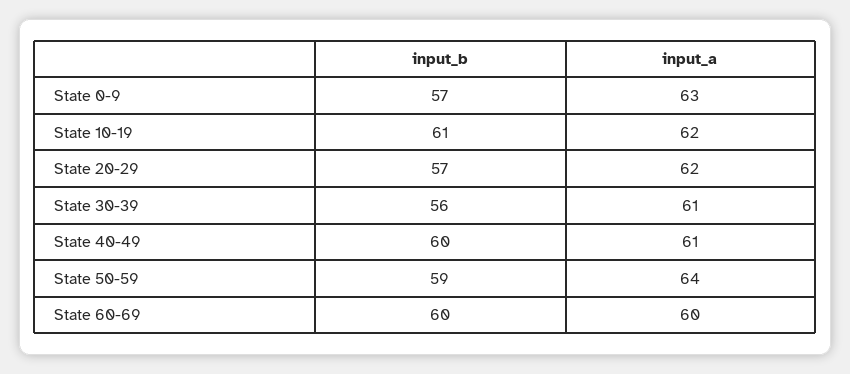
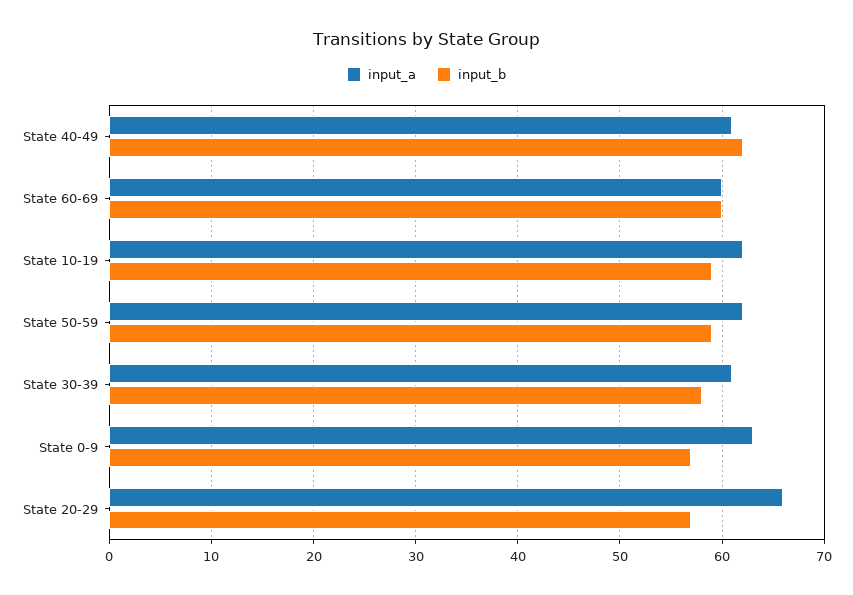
input_b, State 10-19: 61 -> 59
input_a, State 20-29: 62 -> 66
input_b, State 30-39: 56 -> 58
input_b, State 40-49: 60 -> 62
input_a, State 50-59: 64 -> 62

